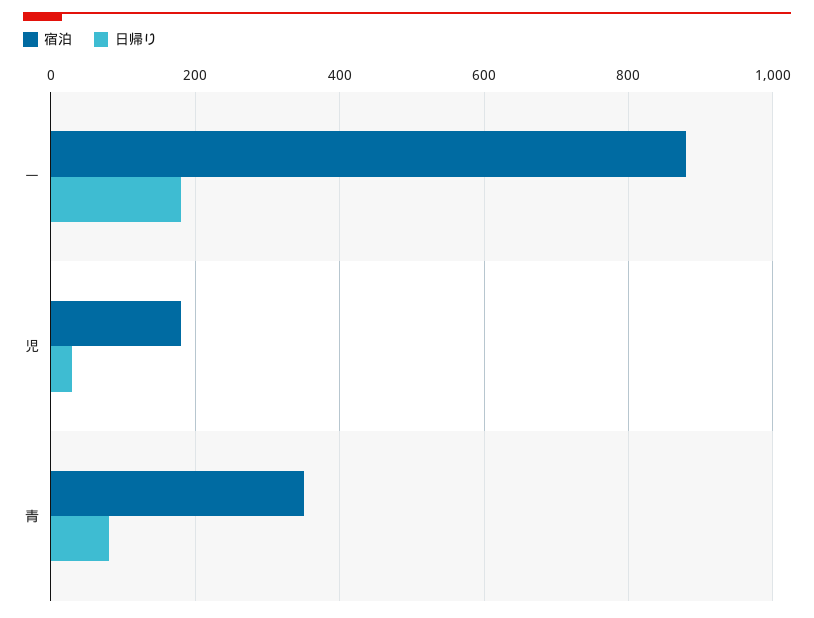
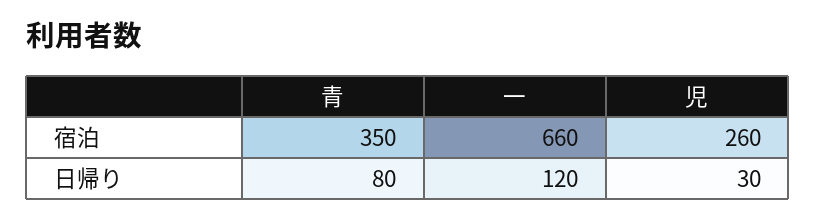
宿泊, 一: 880 -> 660
日帰り, 一: 180 -> 120
宿泊, 児: 180 -> 260

